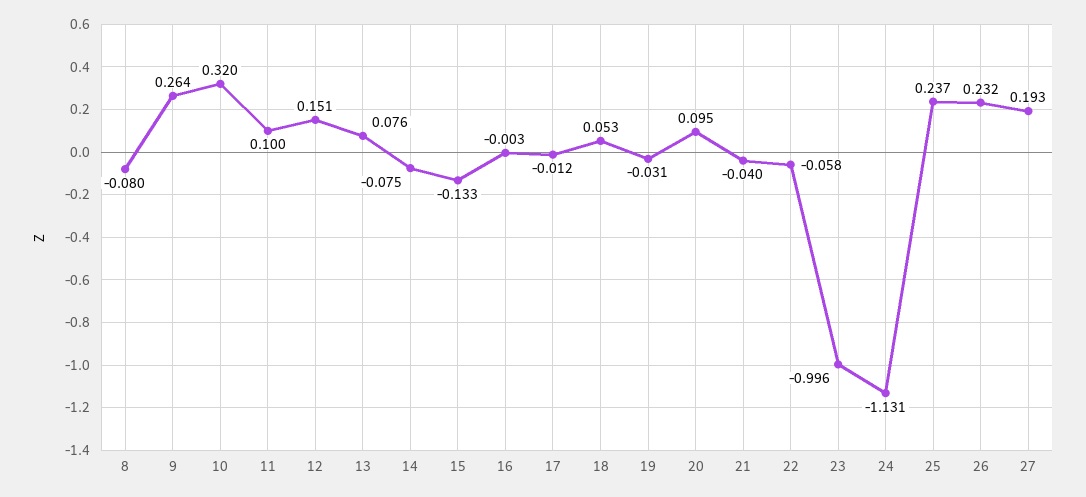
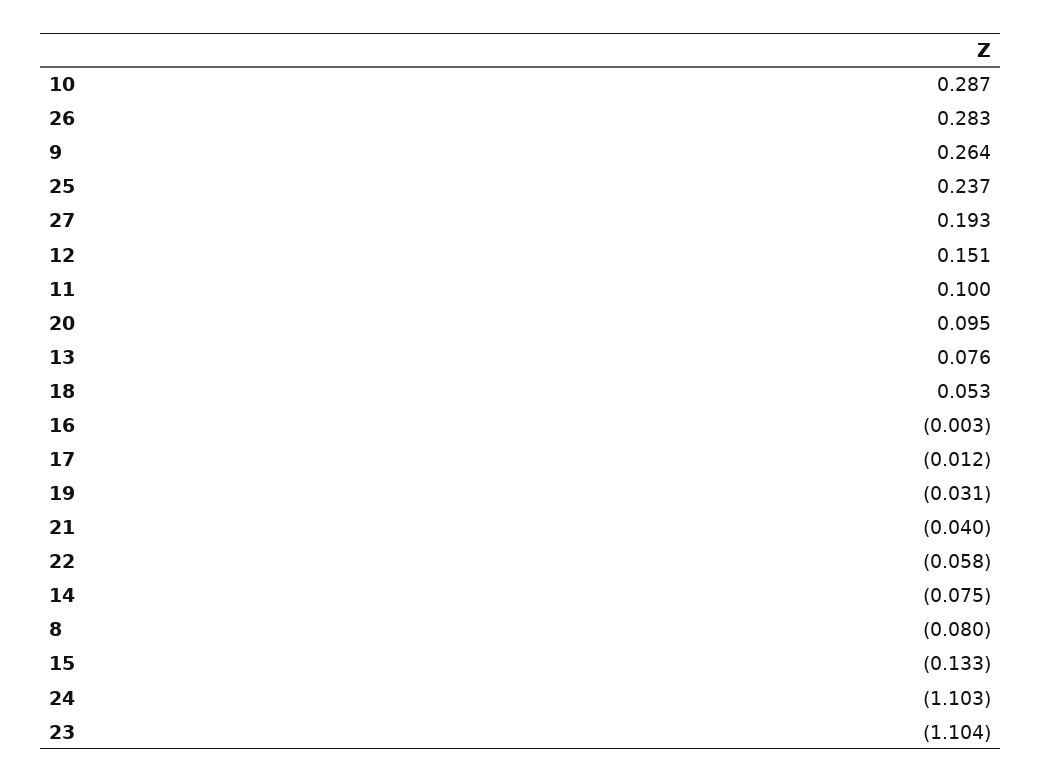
10: 0.32 -> 0.287
23: -0.996 -> -1.104
24: -1.131 -> -1.103
26: 0.232 -> 0.283

